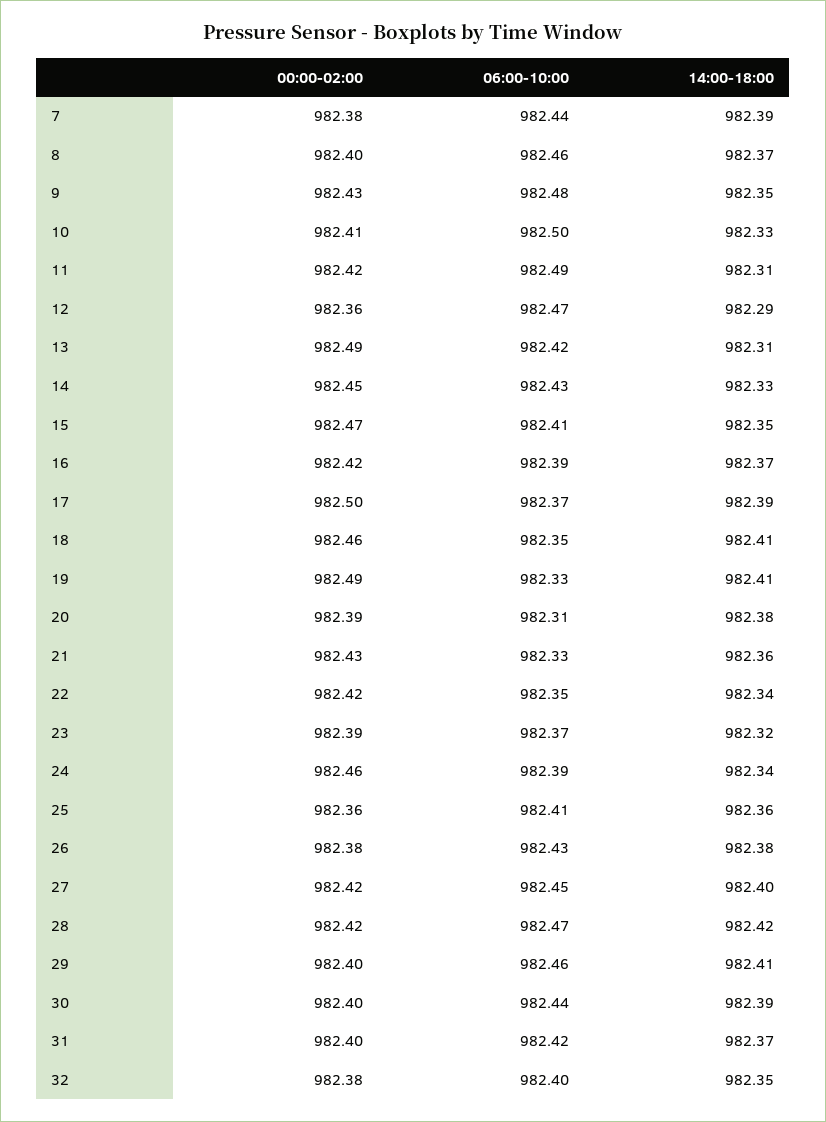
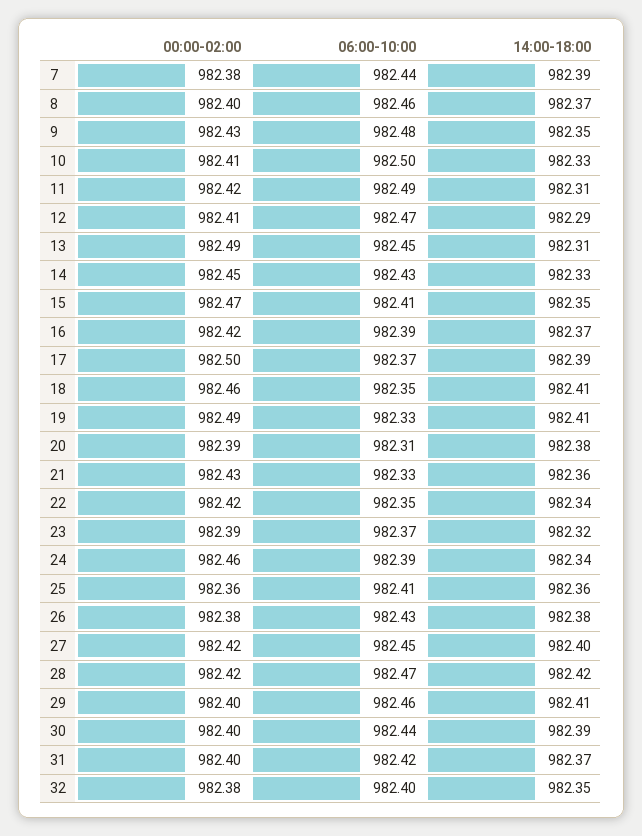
00:00-02:00, 12: 982.36 -> 982.41
06:00-10:00, 13: 982.42 -> 982.45

